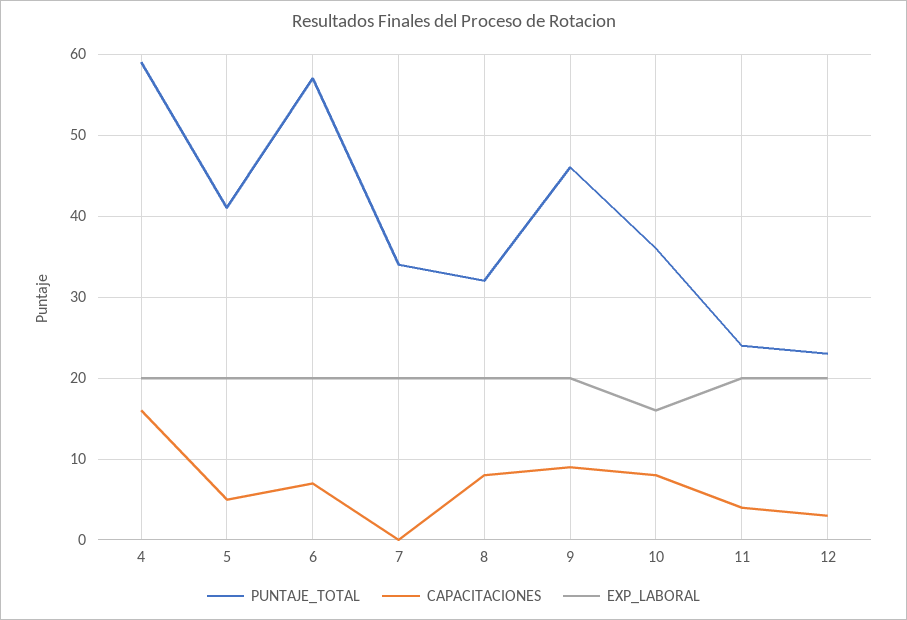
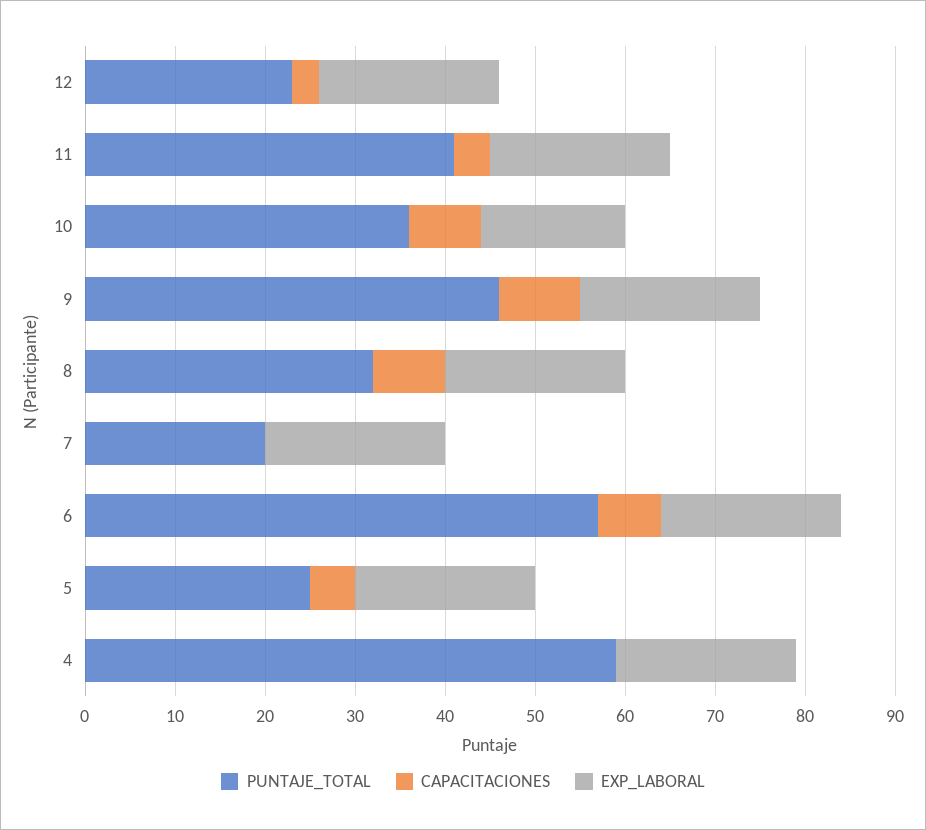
CAPACITACIONES, 4: 16 -> 0
PUNTAJE_TOTAL, 5: 41 -> 25
PUNTAJE_TOTAL, 7: 34 -> 20
PUNTAJE_TOTAL, 11: 24 -> 41

